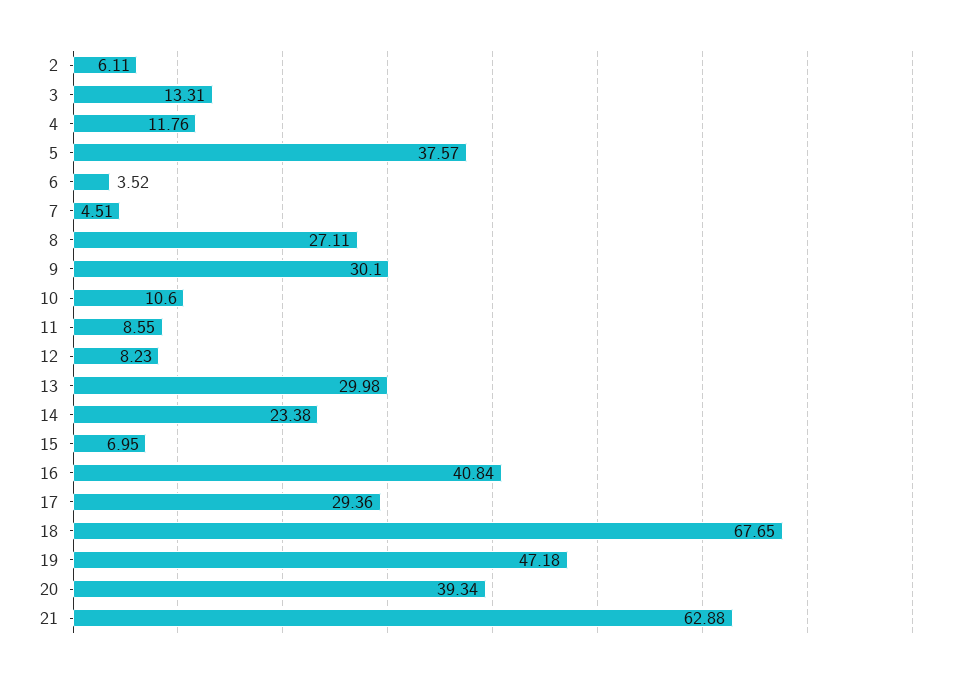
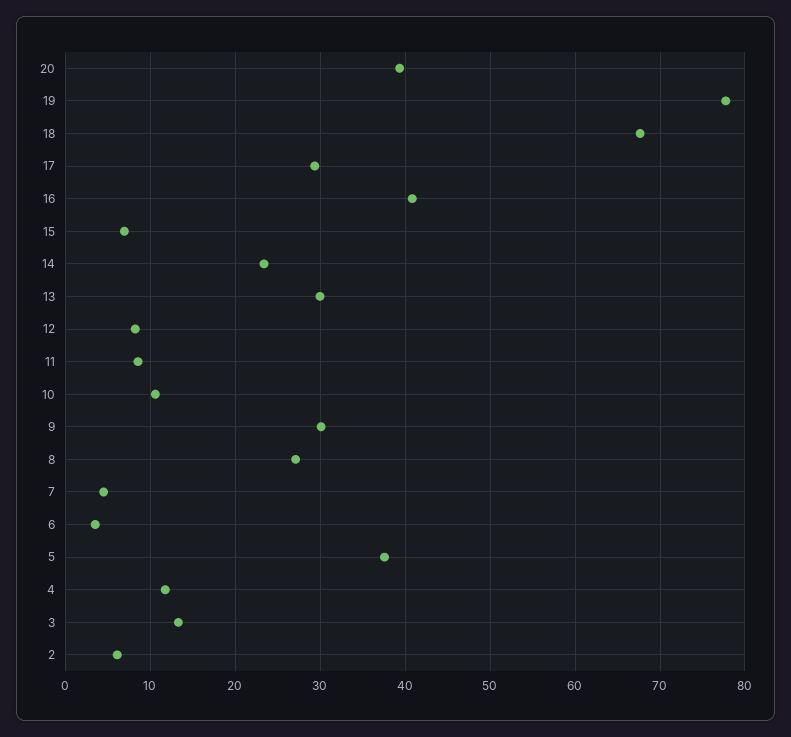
19: 47.18 -> 78
21: 62.88 -> none

